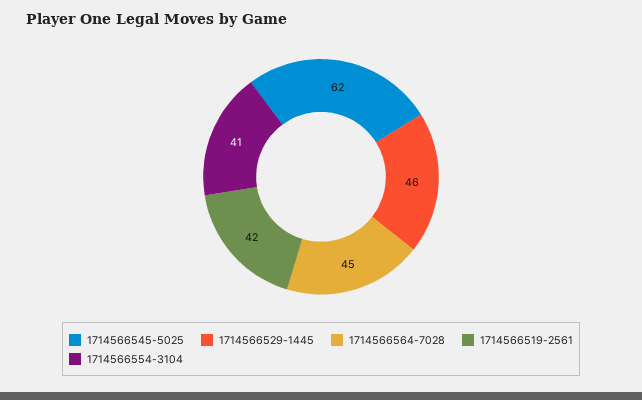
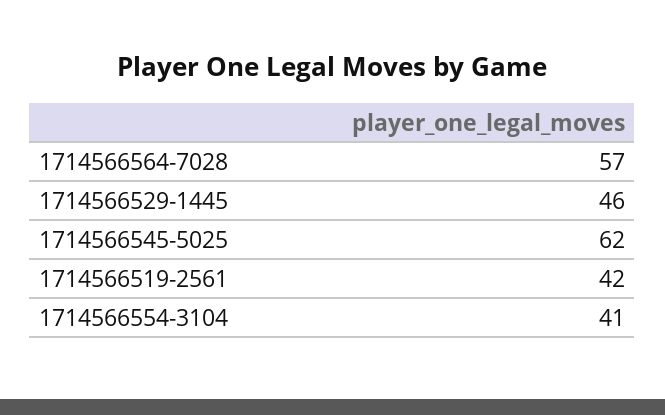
1714566564-7028: 45 -> 57

